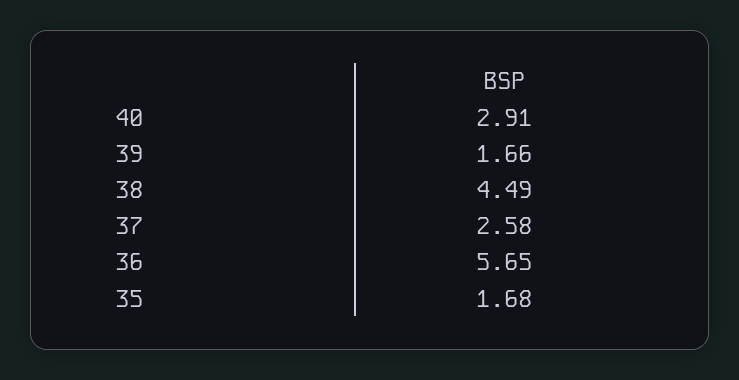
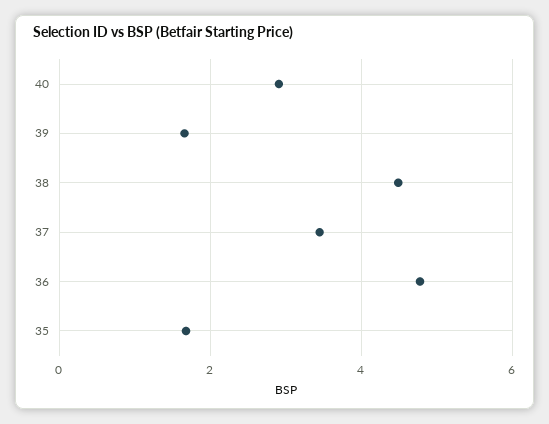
37: 2.58 -> 3.4
36: 5.65 -> 4.8

